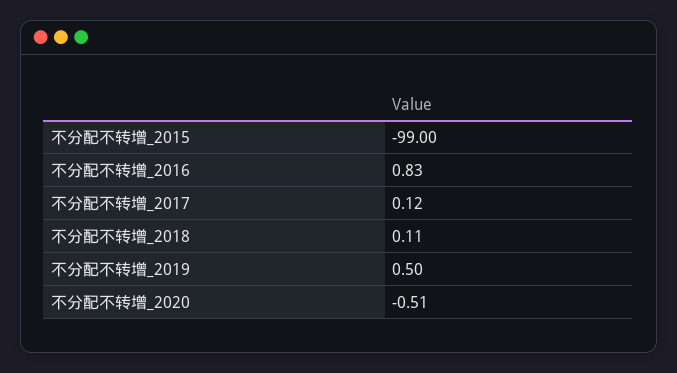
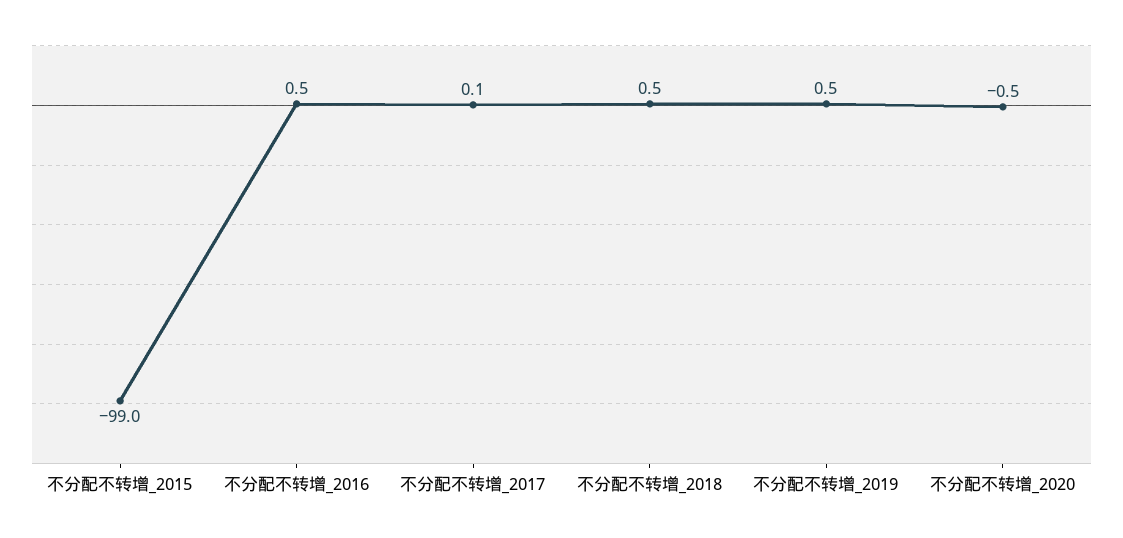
不分配不转增_2016: 0.83 -> 0.5
不分配不转增_2018: 0.11 -> 0.5

